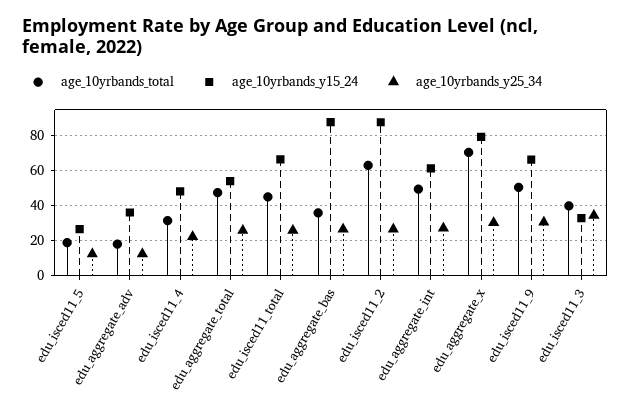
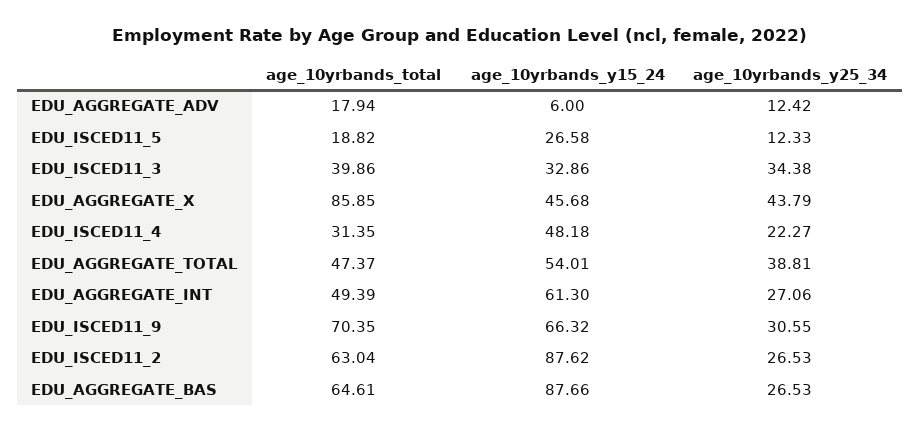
age_10yrbands_y15_24, edu_aggregate_adv: 35 -> 6
age_10yrbands_y25_34, edu_aggregate_total: 25 -> 38.81
age_10yrbands_total, edu_isced11_total: 45 -> none
age_10yrbands_y15_24, edu_isced11_total: 65 -> none
age_10yrbands_y25_34, edu_isced11_total: 25 -> none
age_10yrbands_total, edu_aggregate_bas: 35 -> 64.61
age_10yrbands_total, edu_aggregate_x: 70 -> 85.85
age_10yrbands_y15_24, edu_aggregate_x: 80 -> 45.68
age_10yrbands_y25_34, edu_aggregate_x: 30 -> 43.79
age_10yrbands_total, edu_isced11_9: 50 -> 70.35

